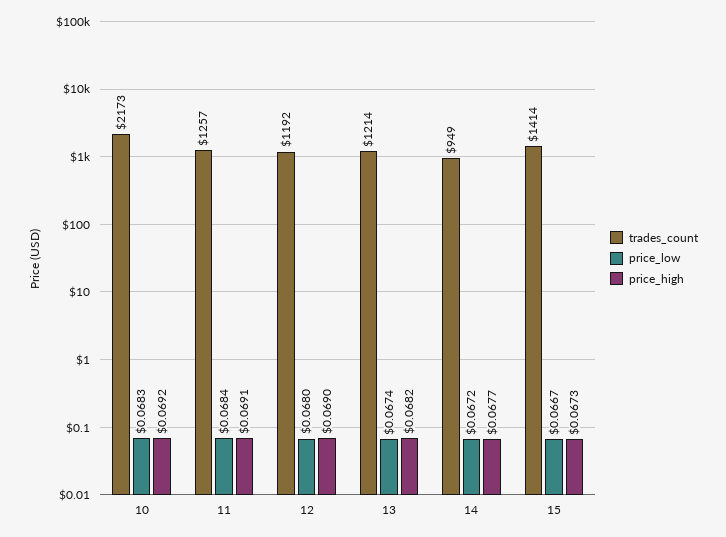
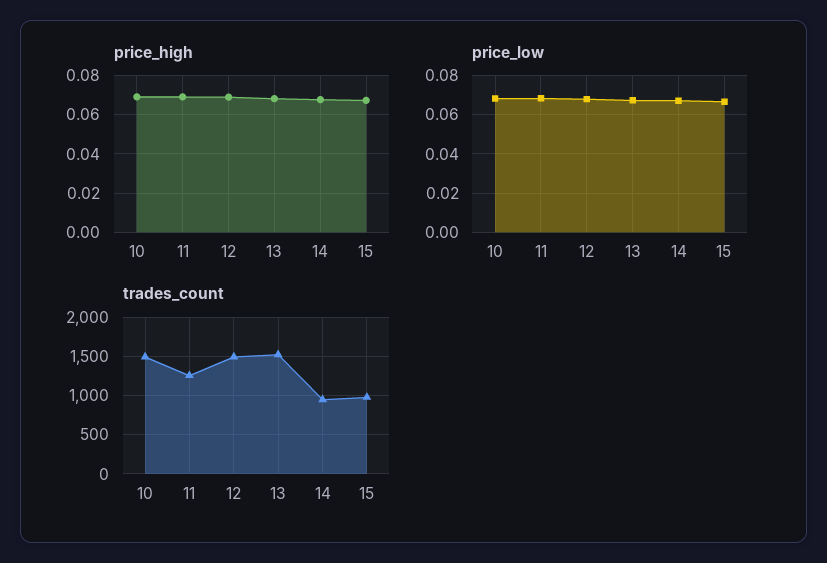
trades_count, 10: 2173 -> 1500
trades_count, 12: 1192 -> 1500
trades_count, 13: 1214 -> 1500
trades_count, 15: 1414 -> 1000

